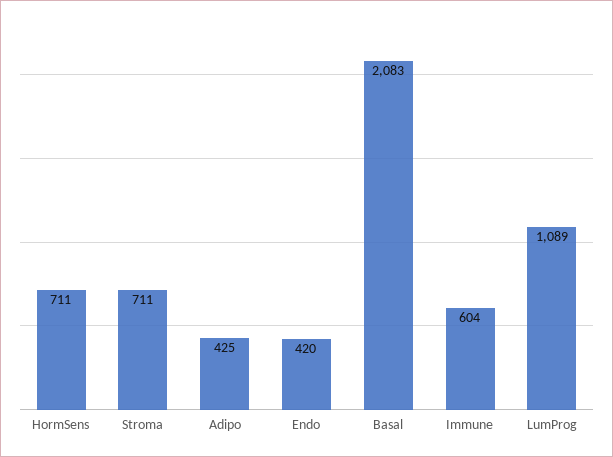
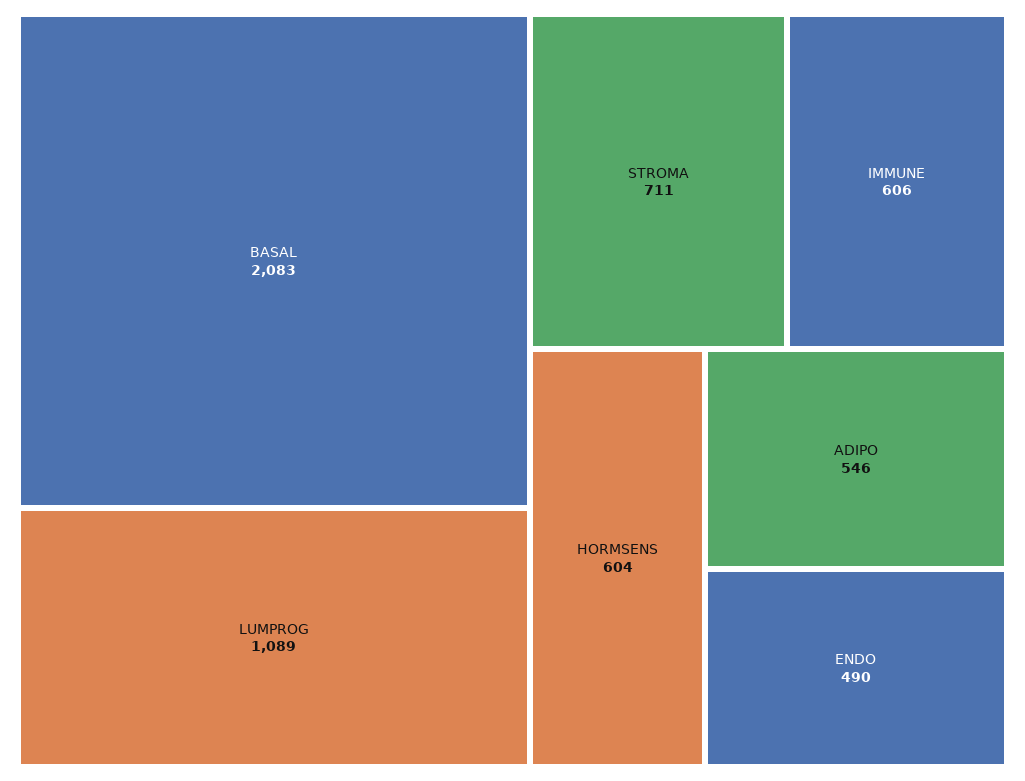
HormSens: 711 -> 604
Adipo: 425 -> 546
Endo: 420 -> 490
Immune: 604 -> 606

